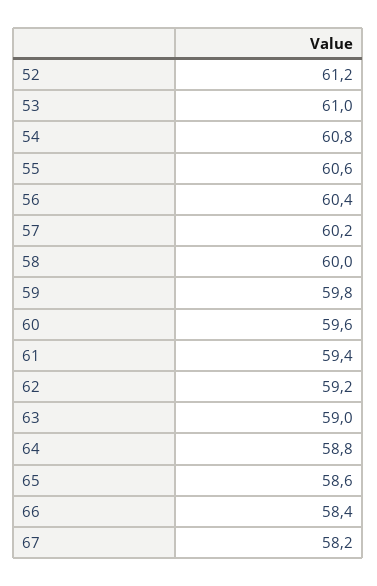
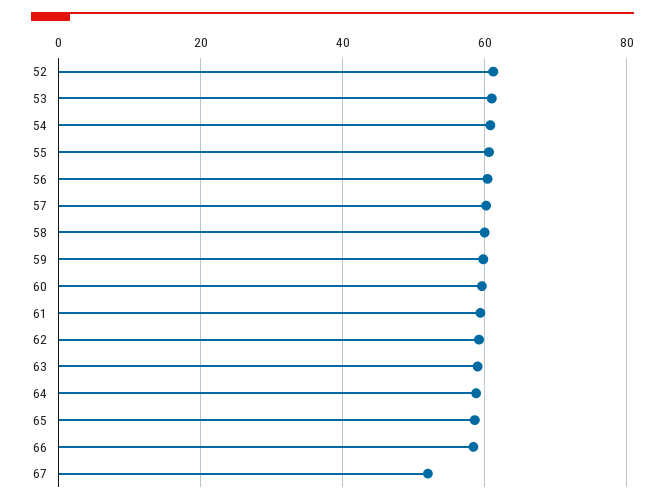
67: 58.2 -> 52

